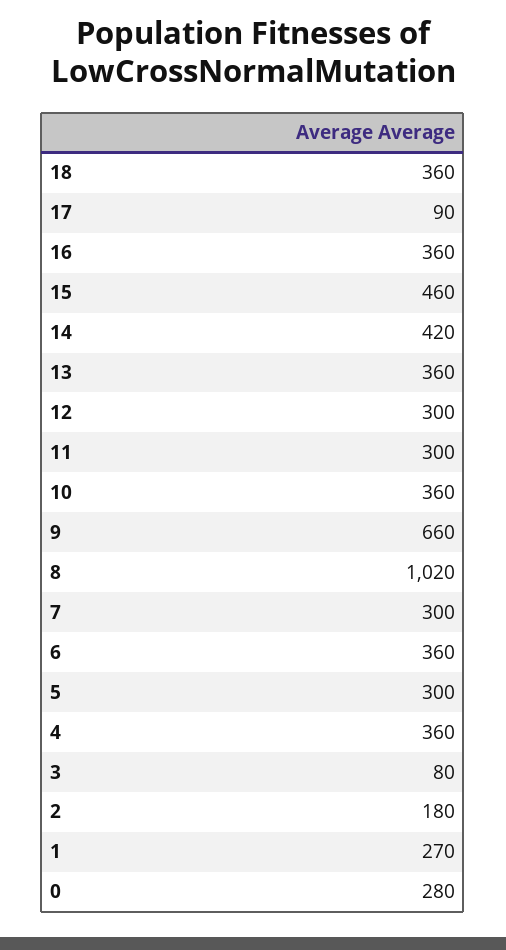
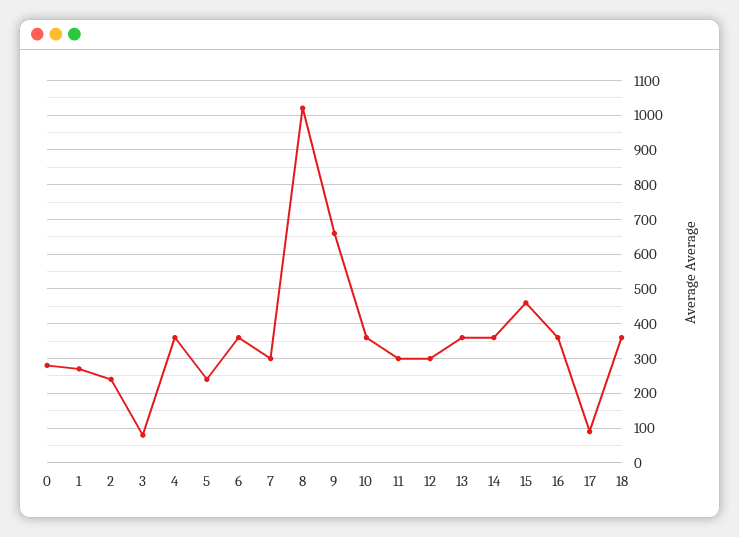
14: 420 -> 360
5: 300 -> 240
2: 180 -> 240

